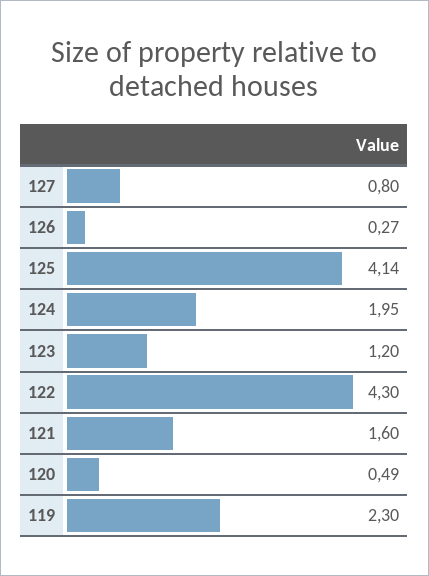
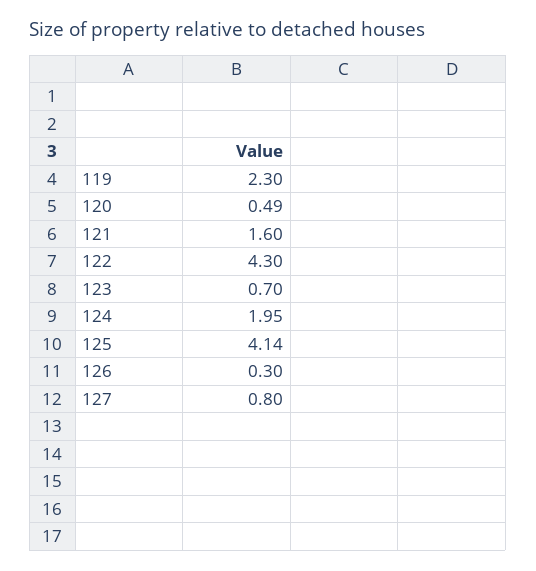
126: 0.27 -> 0.3
123: 1.2 -> 0.7

